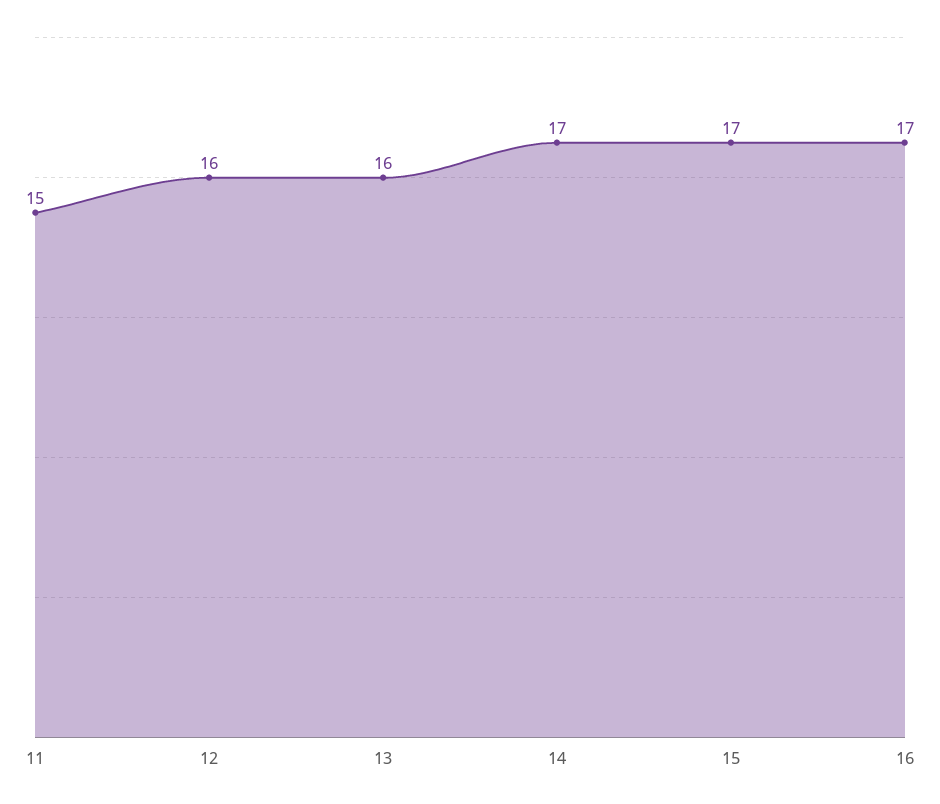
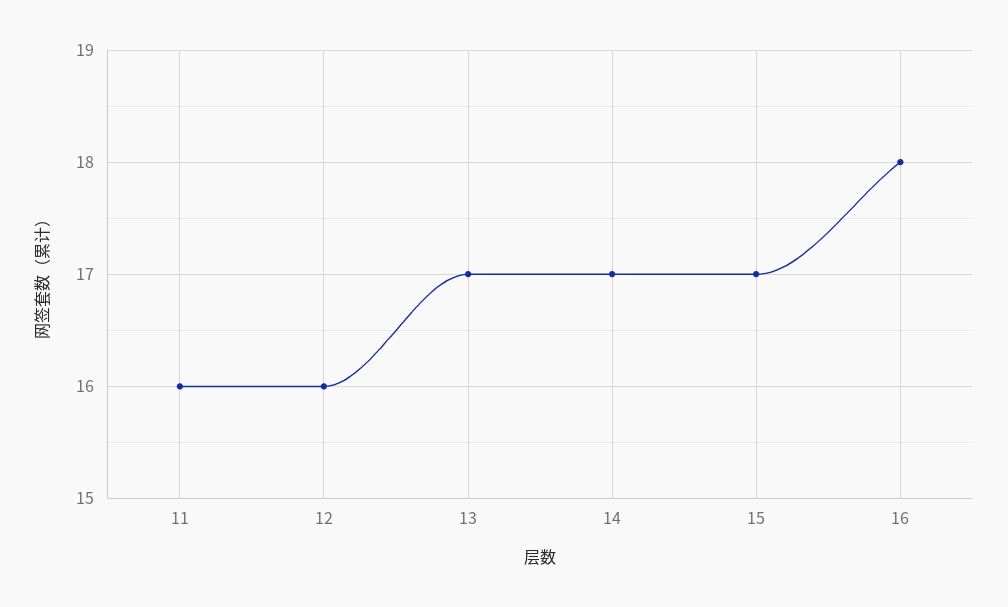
11: 15 -> 16
13: 16 -> 17
16: 17 -> 18

